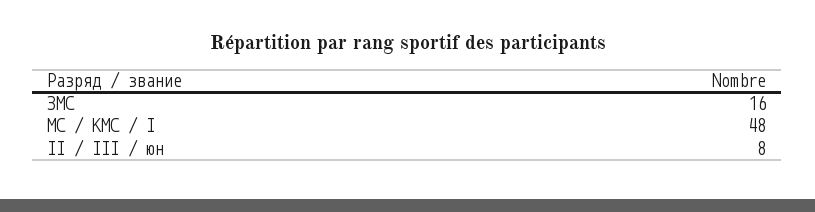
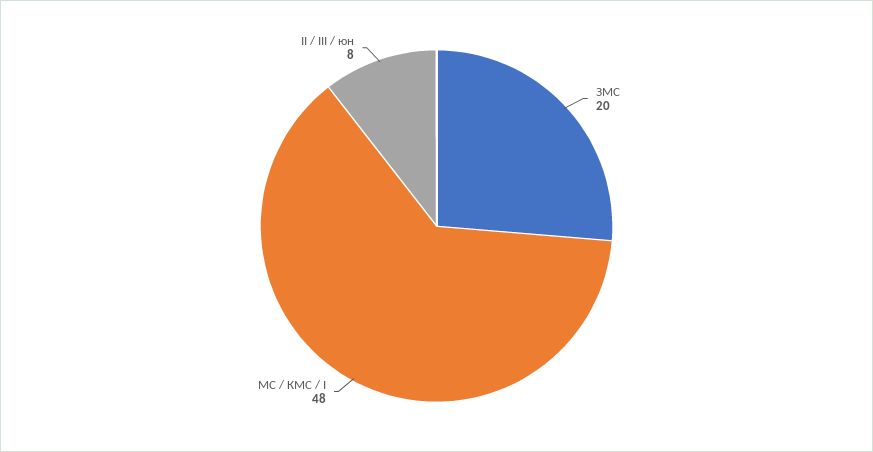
ЗМС: 16 -> 20

